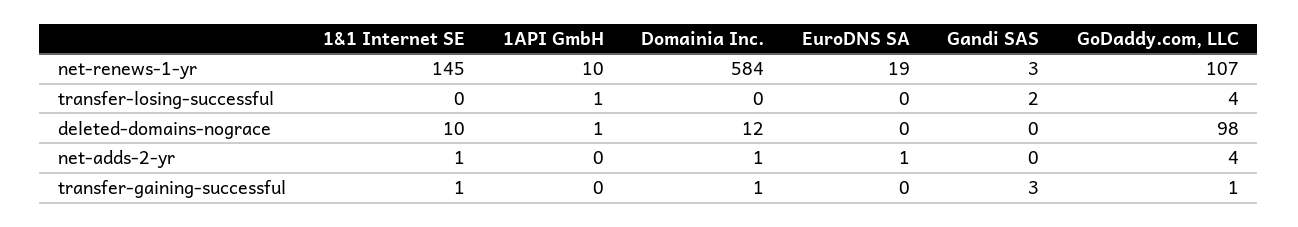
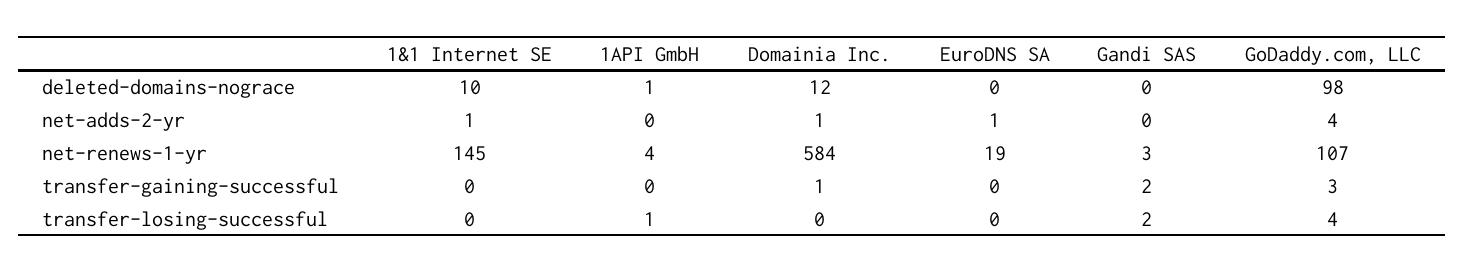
1API GmbH, net-renews-1-yr: 10 -> 4
1&1 Internet SE, transfer-gaining-successful: 1 -> 0
Gandi SAS, transfer-gaining-successful: 3 -> 2
GoDaddy.com, LLC, transfer-gaining-successful: 1 -> 3

